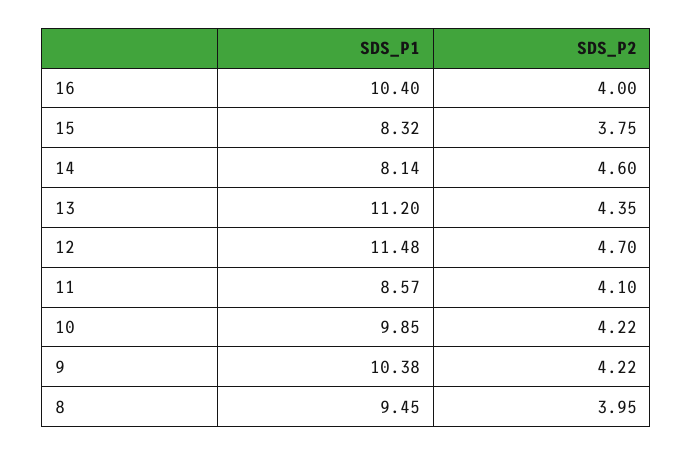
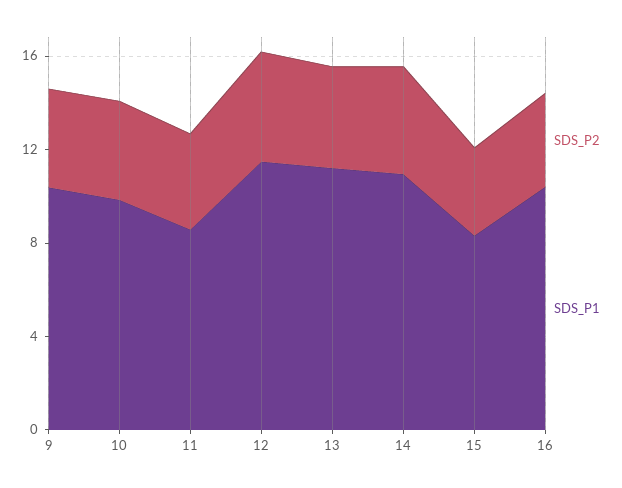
SDS_P1, 14: 8.14 -> 11
SDS_P1, 8: 9.45 -> none
SDS_P2, 8: 3.95 -> none

